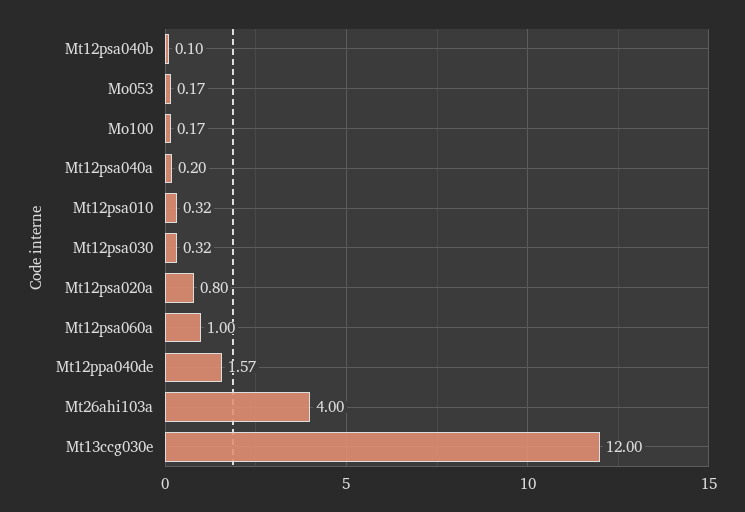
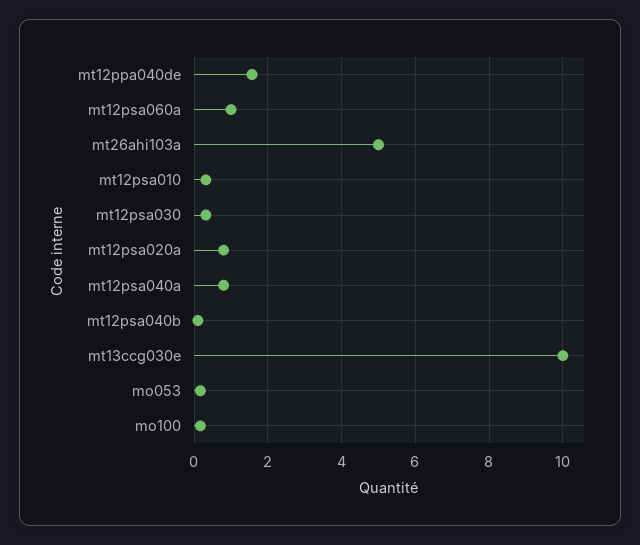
Mt12psa040a: 0.2 -> 0.8
Mt26ahi103a: 4 -> 5
Mt13ccg030e: 12 -> 10

